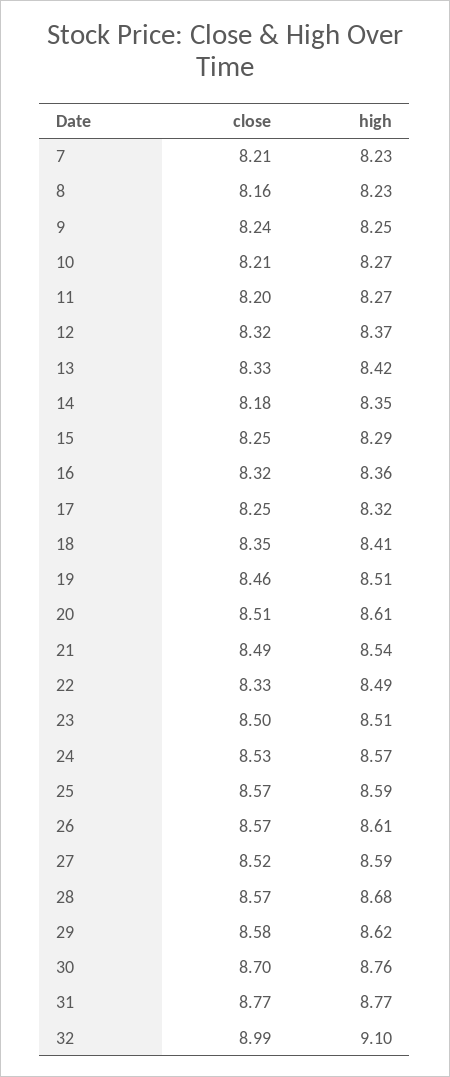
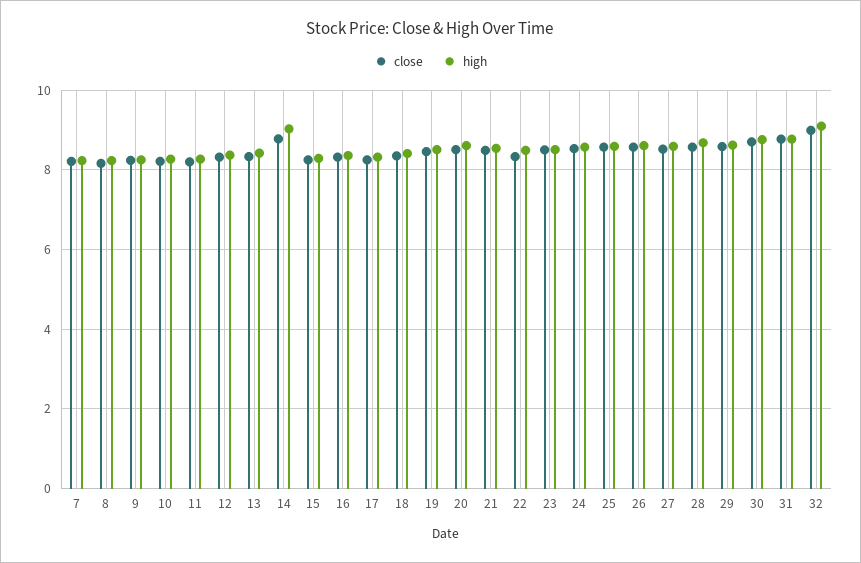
close, 14: 8.18 -> 8.8
high, 14: 8.35 -> 9

